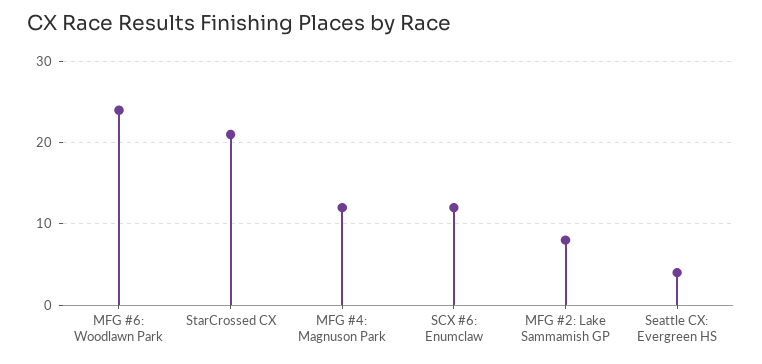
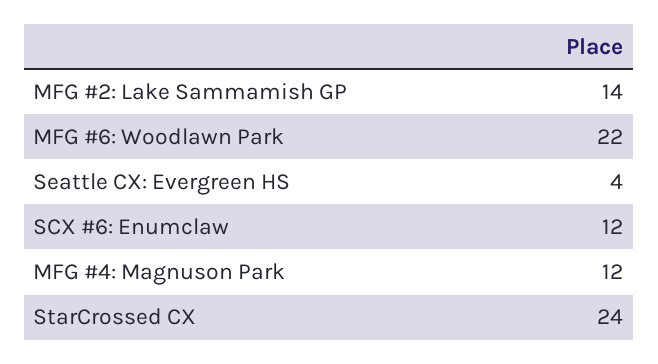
MFG #6: Woodlawn Park: 24 -> 22
StarCrossed CX: 21 -> 24
MFG #2: Lake Sammamish GP: 8 -> 14

